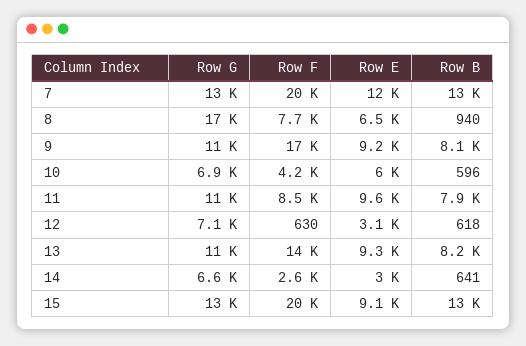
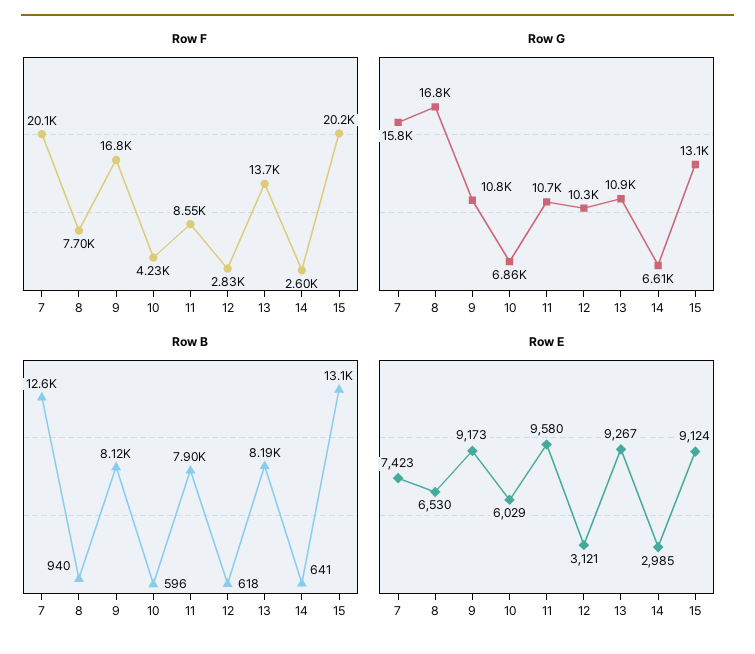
Row G, 7: 13000 -> 15800
Row E, 7: 12000 -> 7423
Row G, 12: 7100 -> 10300
Row F, 12: 630 -> 2830

